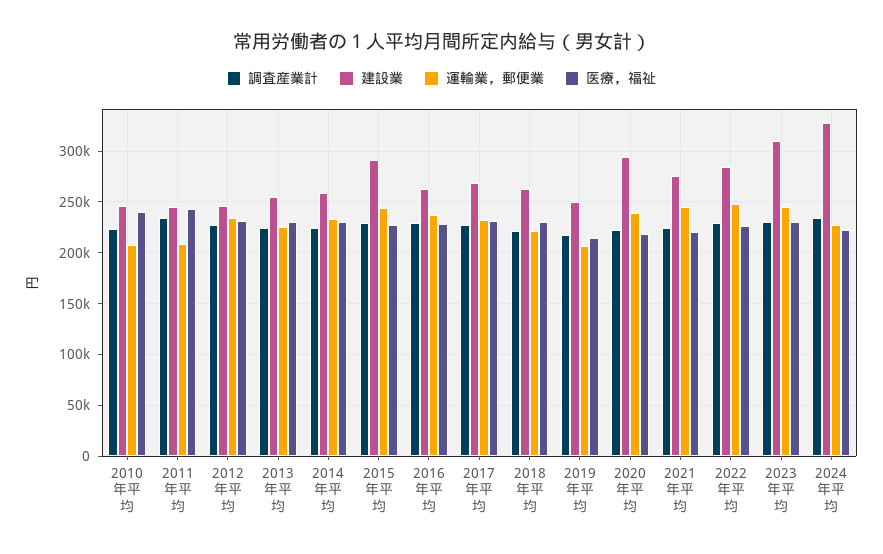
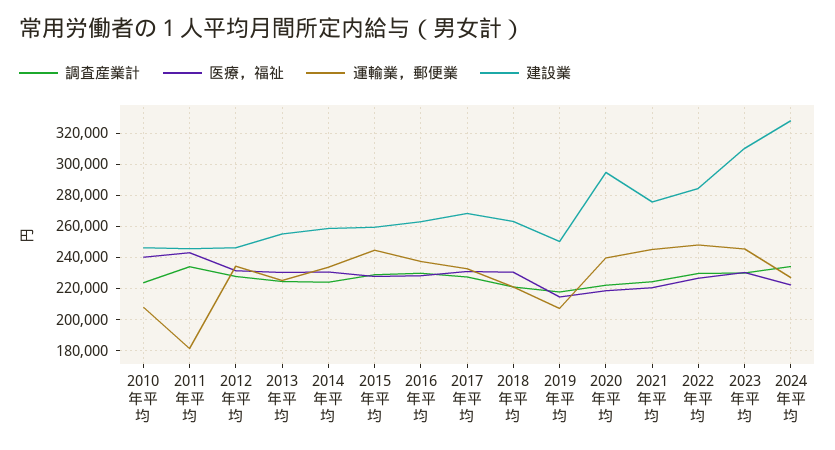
運輸業，郵便業, 2011年平均: 210000 -> 180000
建設業, 2015年平均: 290000 -> 260000

